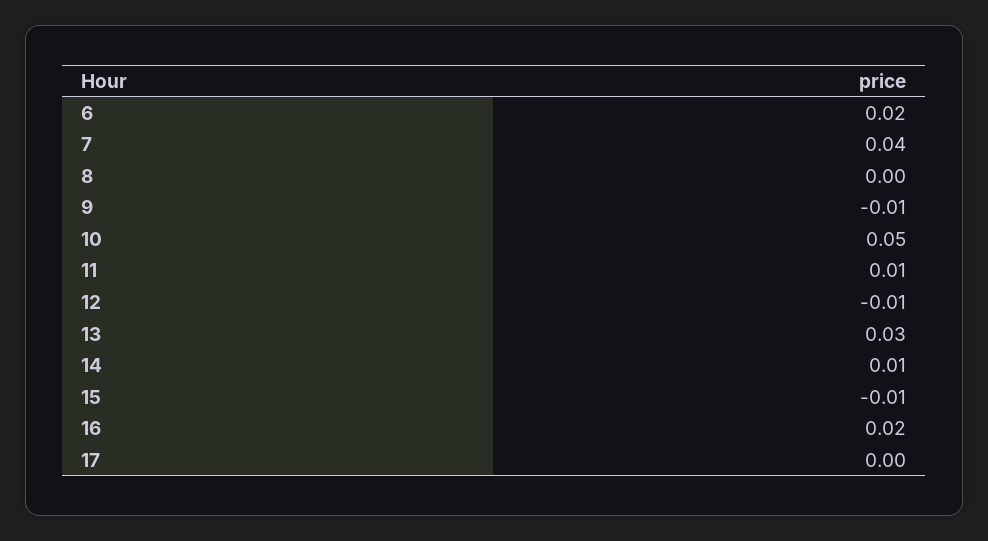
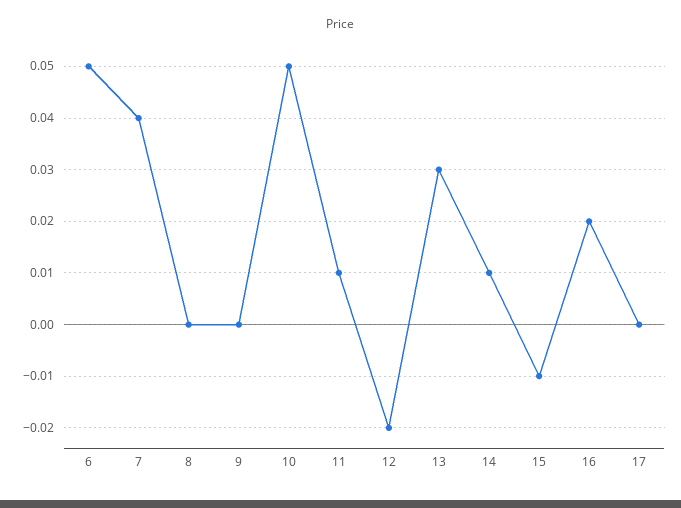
6: 0.02 -> 0.05
9: -0.01 -> 0
12: -0.01 -> -0.02

